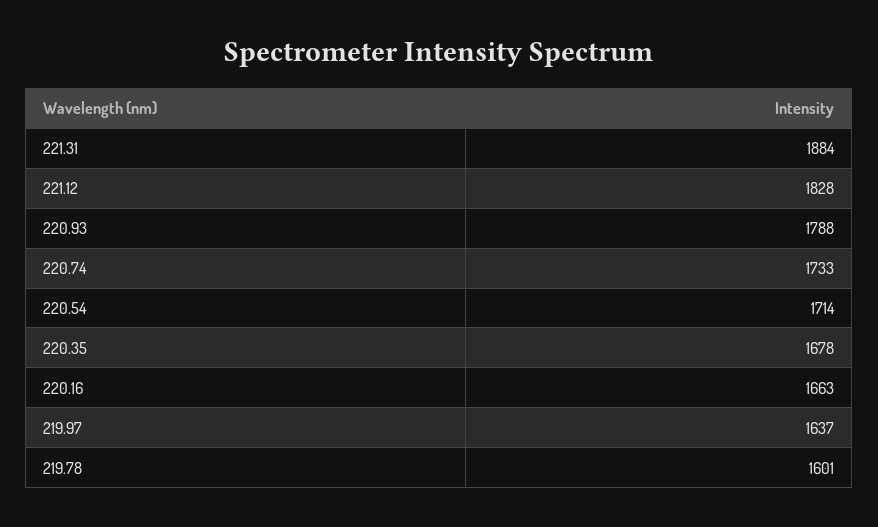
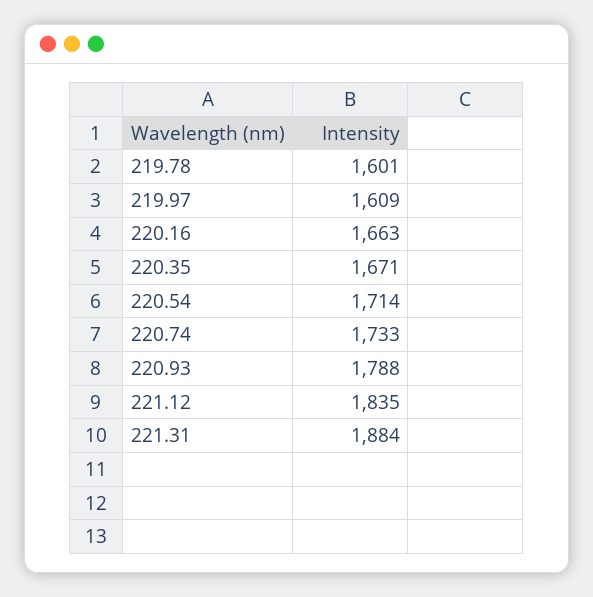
221.12: 1828 -> 1835
220.35: 1678 -> 1671
219.97: 1637 -> 1609

